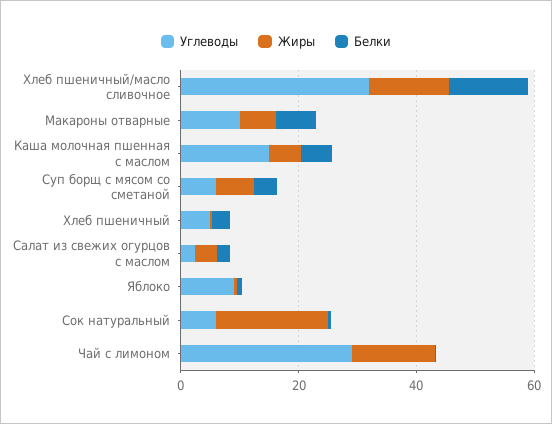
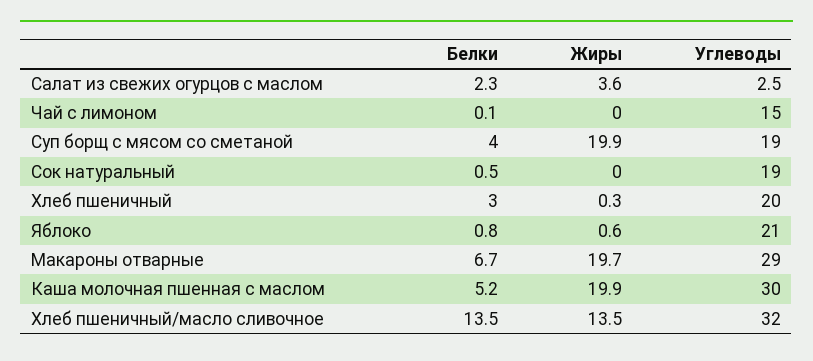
Углеводы, Макароны отварные: 10 -> 29
Жиры, Макароны отварные: 5 -> 19.7
Углеводы, Каша молочная пшенная с маслом: 15 -> 30
Жиры, Каша молочная пшенная с маслом: 5 -> 19.9
Углеводы, Суп борщ с мясом со сметаной: 5 -> 19
Жиры, Суп борщ с мясом со сметаной: 5 -> 19.9
Углеводы, Хлеб пшеничный: 5 -> 20
Углеводы, Яблоко: 10 -> 21
Углеводы, Сок натуральный: 5 -> 19
Жиры, Сок натуральный: 20 -> 0
Углеводы, Чай с лимоном: 30 -> 15
Жиры, Чай с лимоном: 15 -> 0

